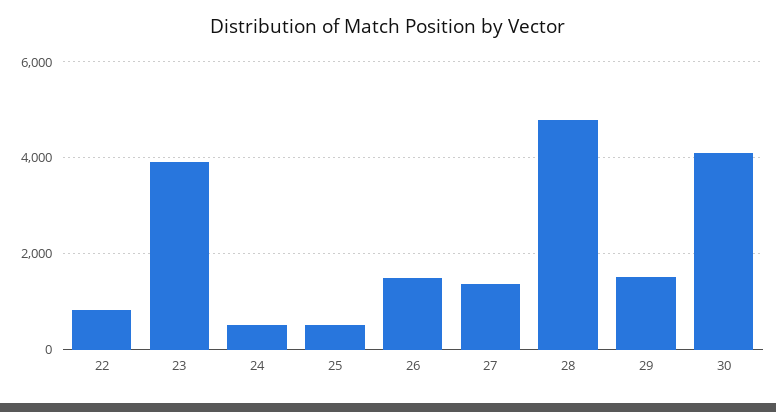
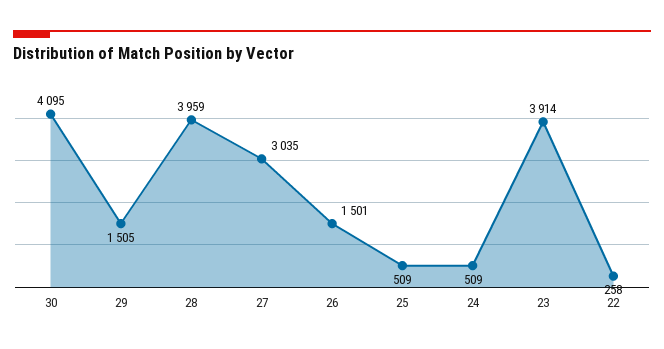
22: 800 -> 258
27: 1400 -> 3035
28: 4800 -> 3959

